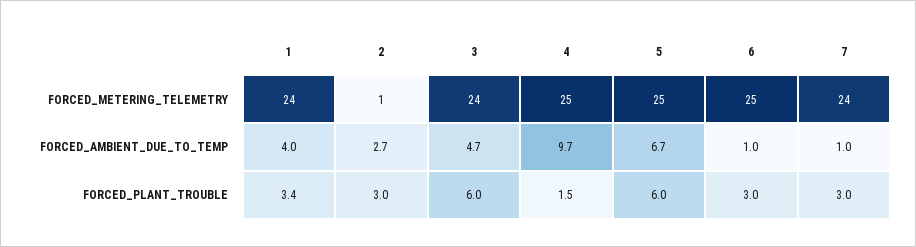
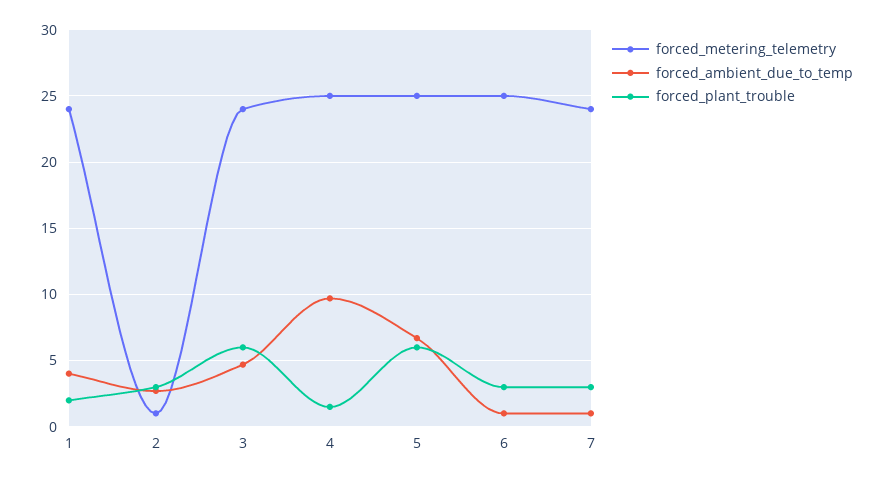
FORCED_PLANT_TROUBLE, 1: 3.4 -> 2

